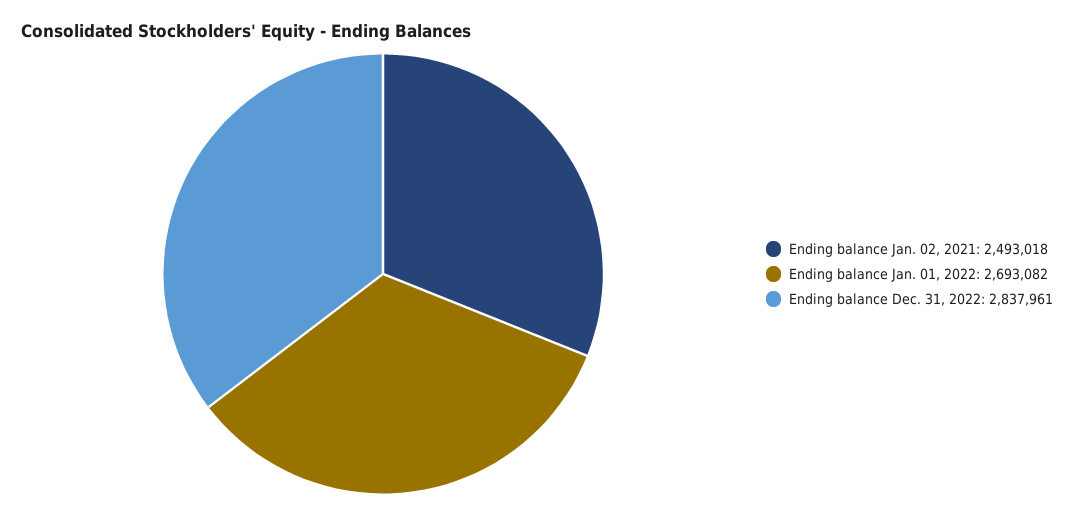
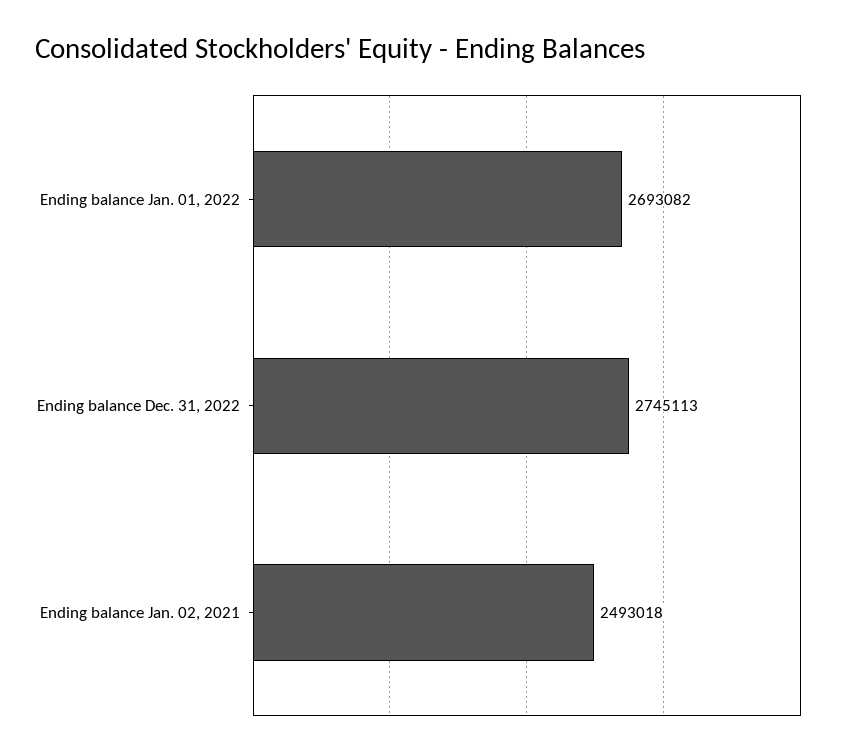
Ending balance Dec. 31, 2022: 2837961 -> 2745113

